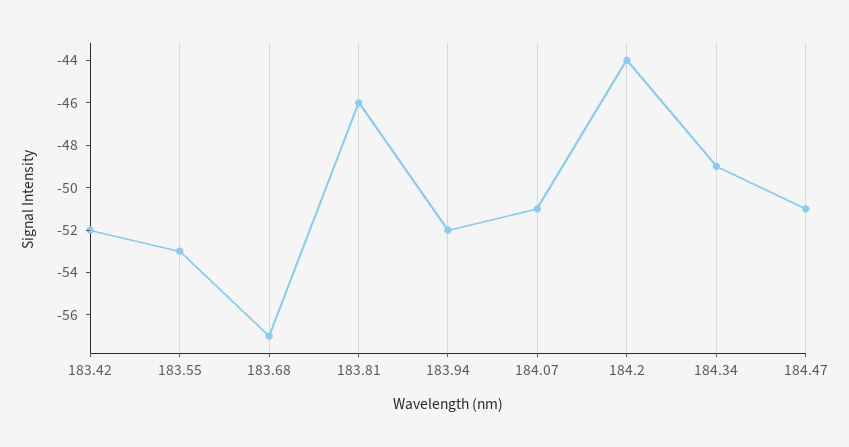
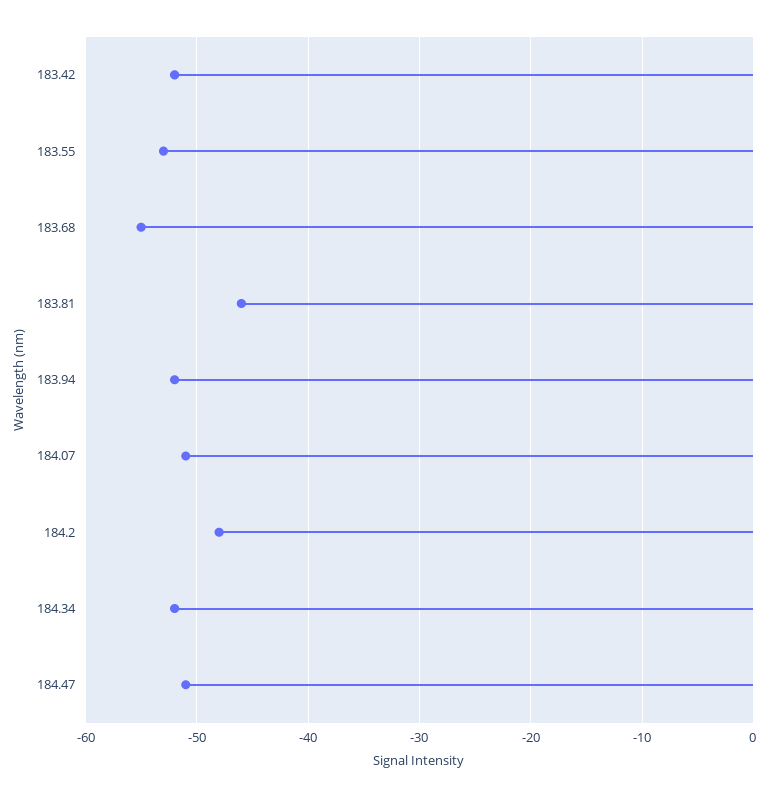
183.68: -57 -> -55
184.2: -44 -> -48
184.34: -49 -> -52

